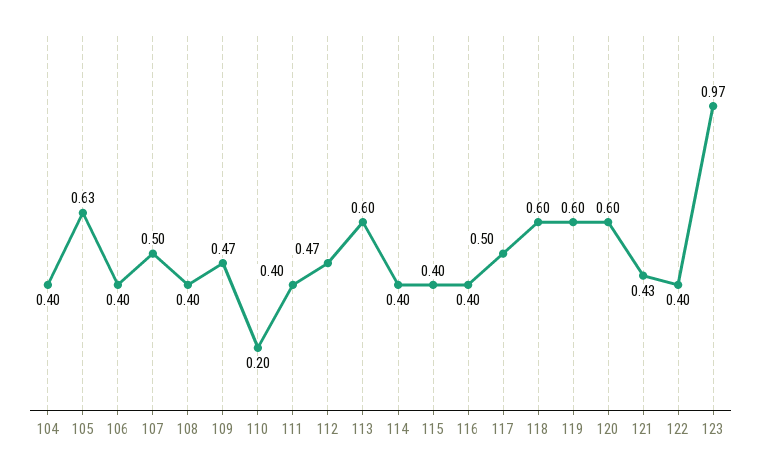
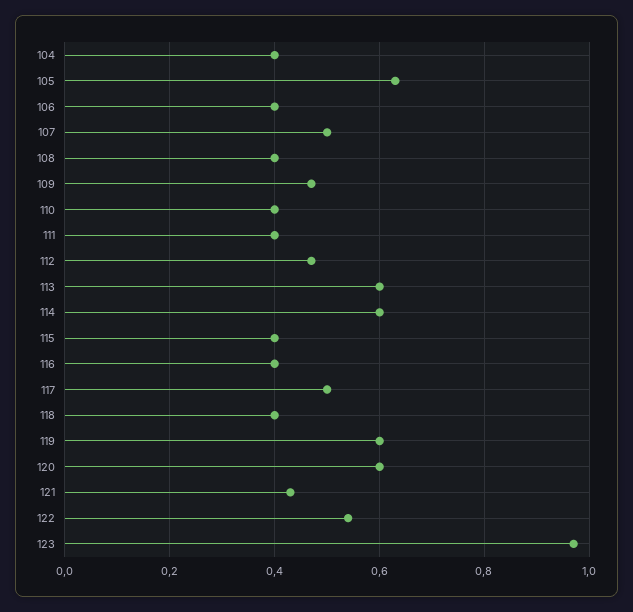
110: 0.2 -> 0.4
114: 0.4 -> 0.6
118: 0.6 -> 0.4
122: 0.4 -> 0.55

